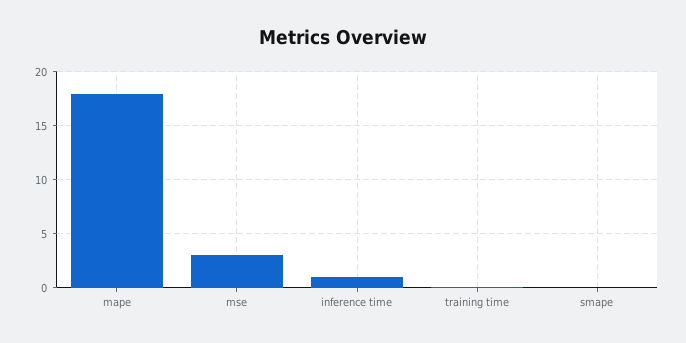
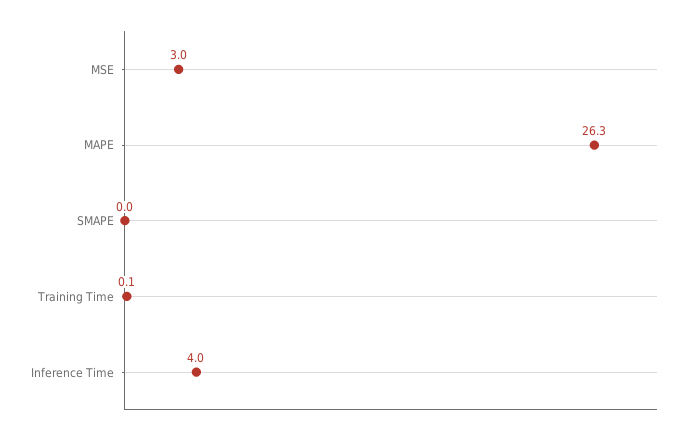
mape: 18 -> 26.3
inference time: 1 -> 4

